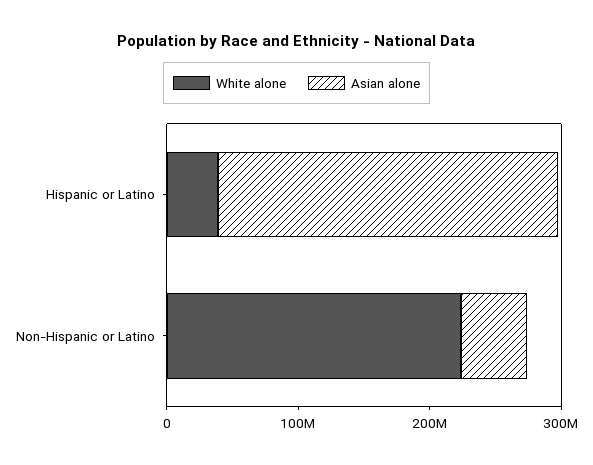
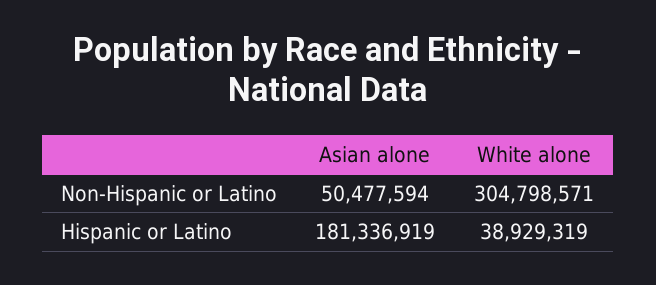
Asian alone, Hispanic or Latino: 260000000 -> 181336919
White alone, Non-Hispanic or Latino: 220000000 -> 304798571

